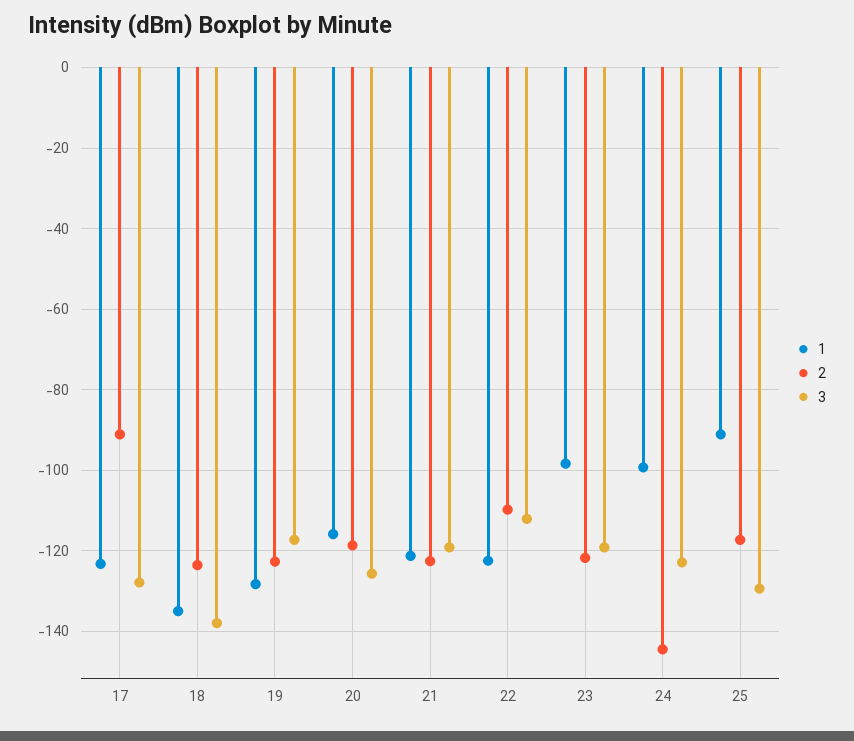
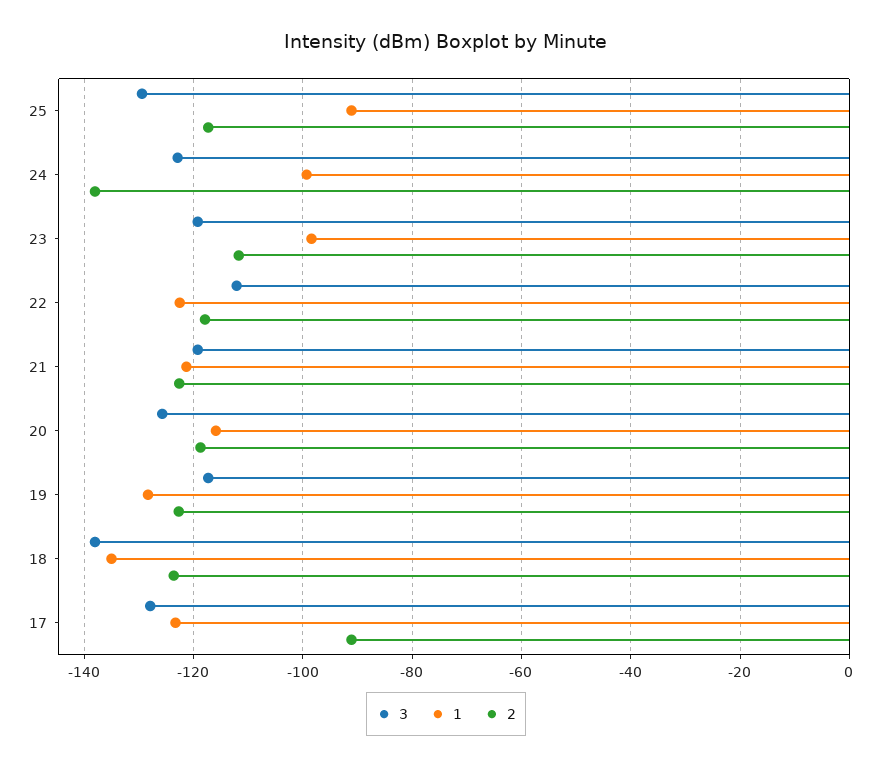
2, 22: -110 -> -118
2, 23: -122 -> -112
2, 24: -144 -> -138

